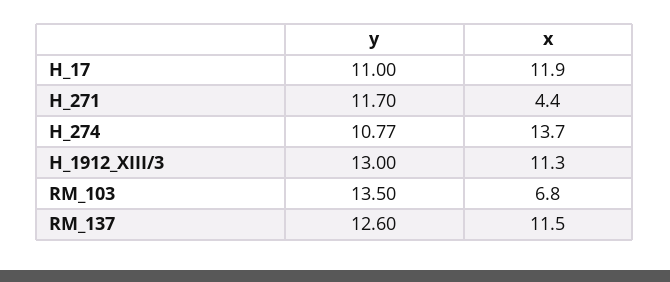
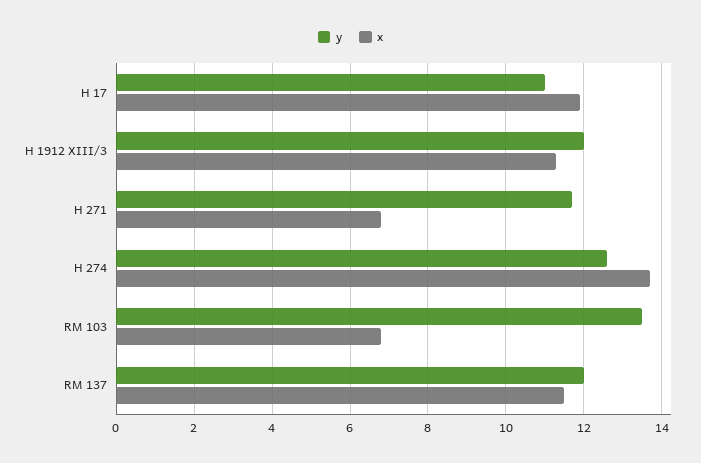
x, H_271: 4.4 -> 6.8
y, H_274: 10.77 -> 12.6
y, H_1912_XIII/3: 13 -> 12
y, RM_137: 12.6 -> 12

